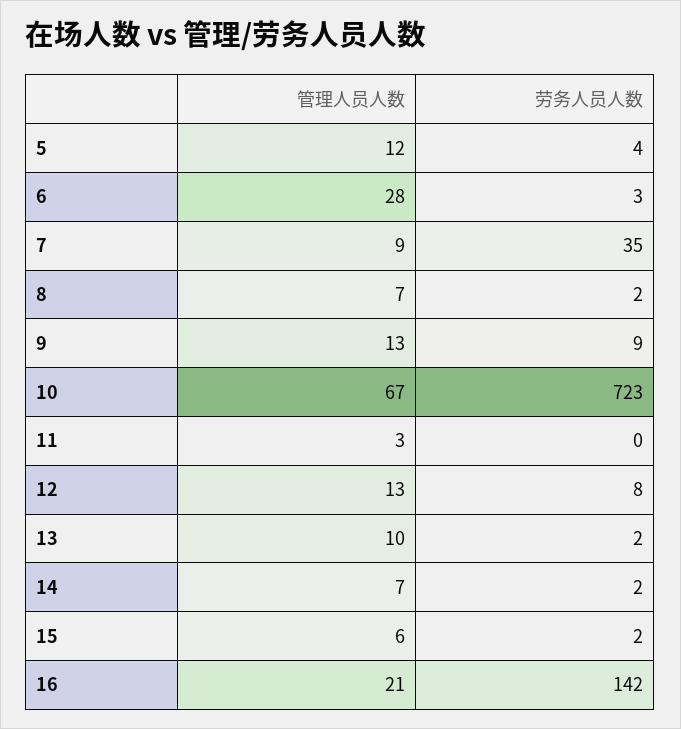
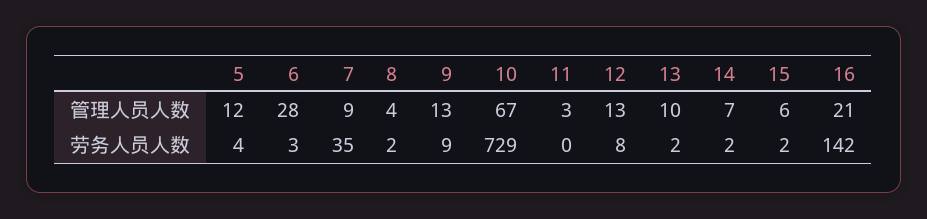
管理人员人数, 8: 7 -> 4
劳务人员人数, 10: 723 -> 729

